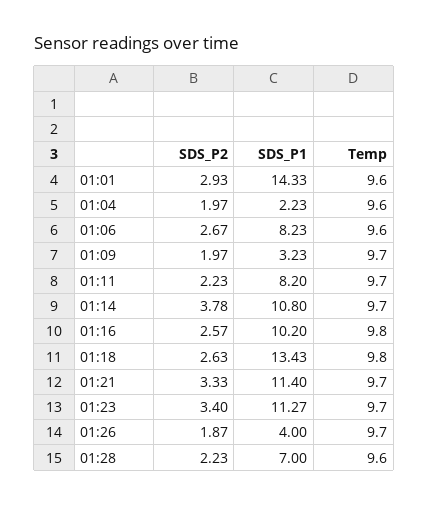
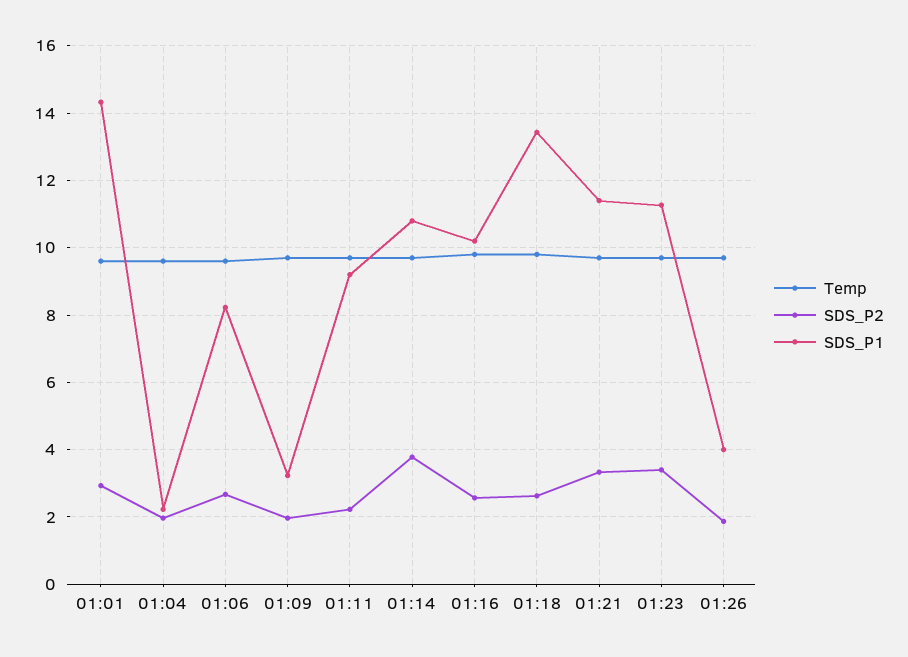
SDS_P1, 01:11: 8.2 -> 9.2
SDS_P2, 01:28: 2.23 -> none
SDS_P1, 01:28: 7 -> none
Temp, 01:28: 9.6 -> none

